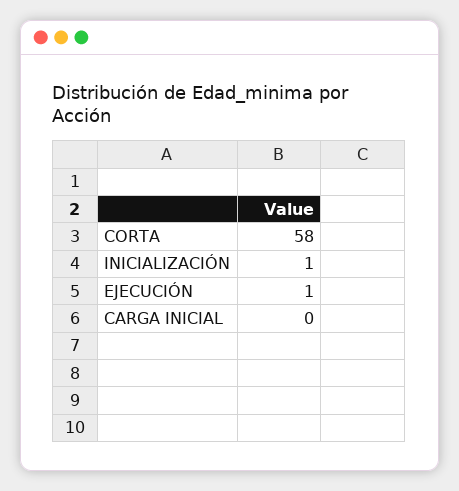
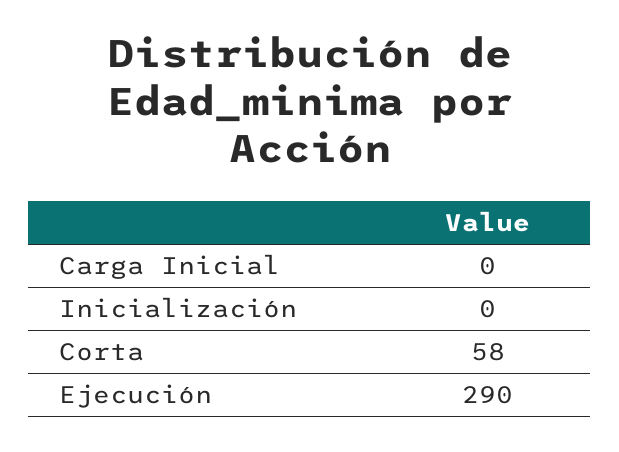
INICIALIZACIÓN: 1 -> 0
EJECUCIÓN: 1 -> 290

